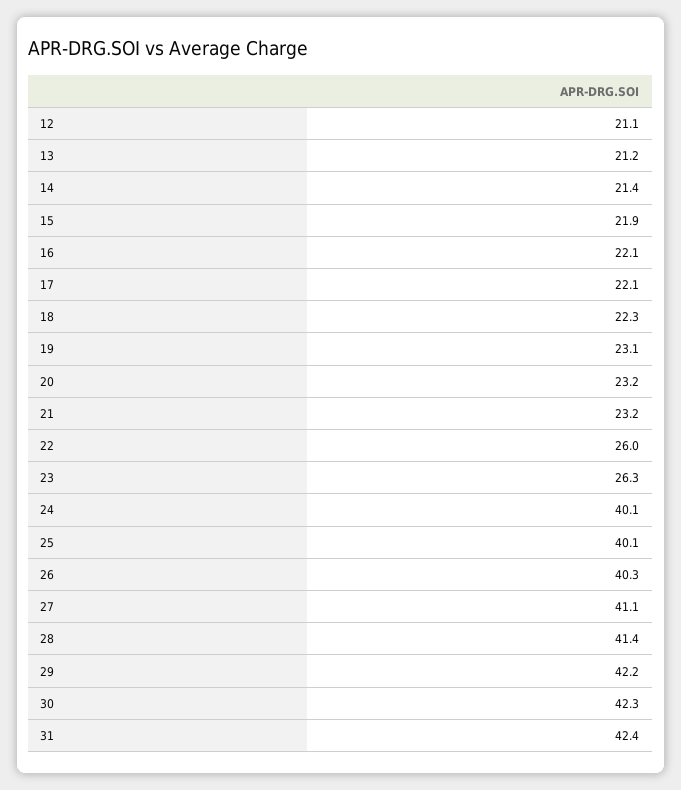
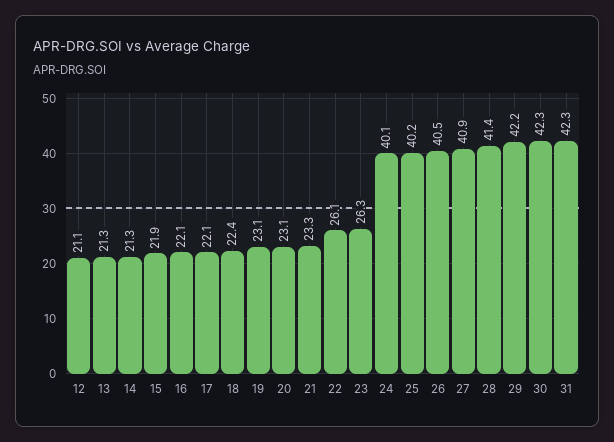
13: 21.2 -> 21.3
14: 21.4 -> 21.3
18: 22.3 -> 22.4
20: 23.2 -> 23.1
21: 23.2 -> 23.3
22: 26 -> 26.1
25: 40.1 -> 40.2
26: 40.3 -> 40.5
27: 41.1 -> 40.9
31: 42.4 -> 42.3

